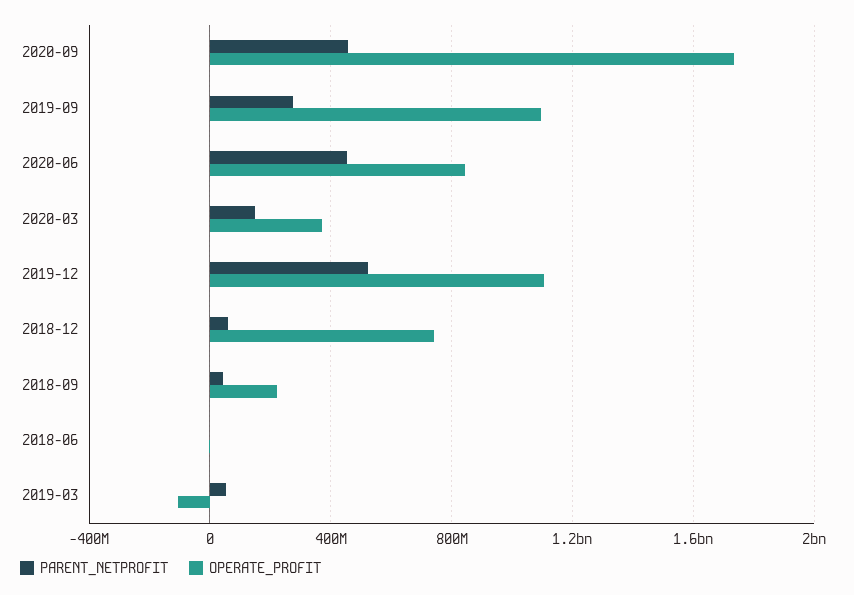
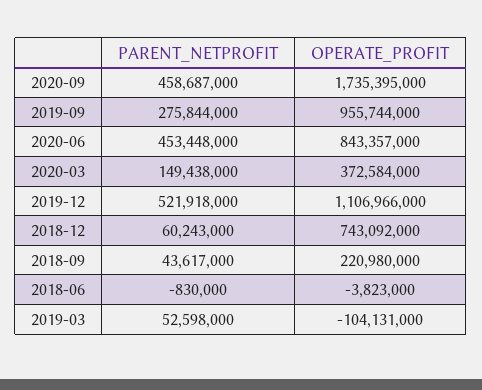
OPERATE_PROFIT, 2019-09: 1100000000 -> 955744000

